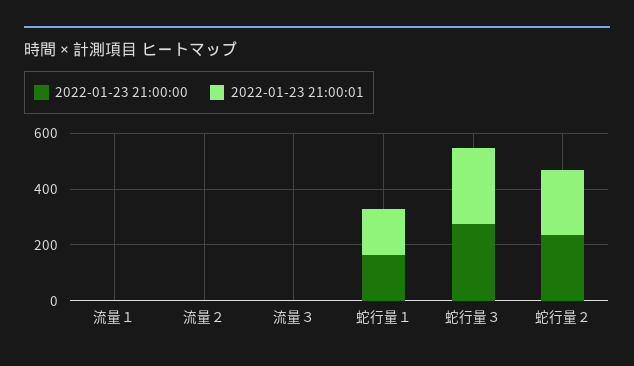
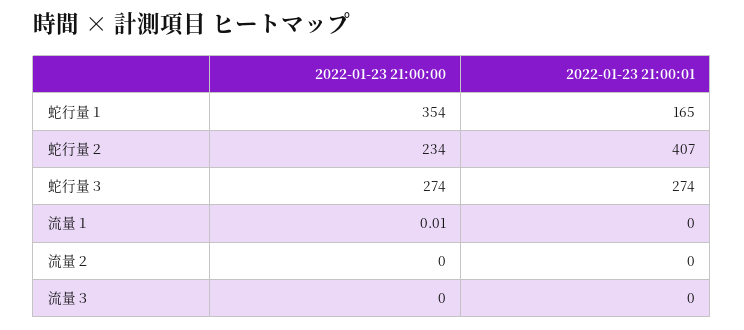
2022-01-23 21:00:00, 蛇行量１: 150 -> 354
2022-01-23 21:00:01, 蛇行量２: 250 -> 407

